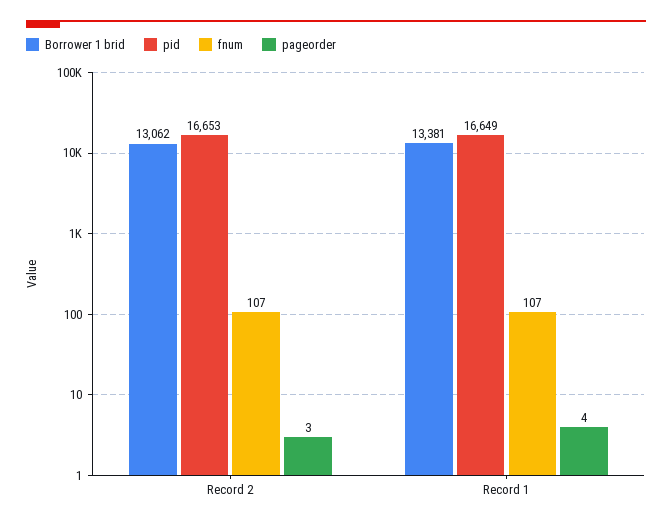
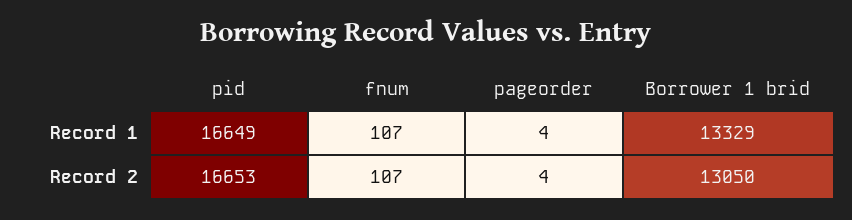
Borrower 1 brid, Record 2: 13062 -> 13050
pageorder, Record 2: 3 -> 4
Borrower 1 brid, Record 1: 13381 -> 13329

